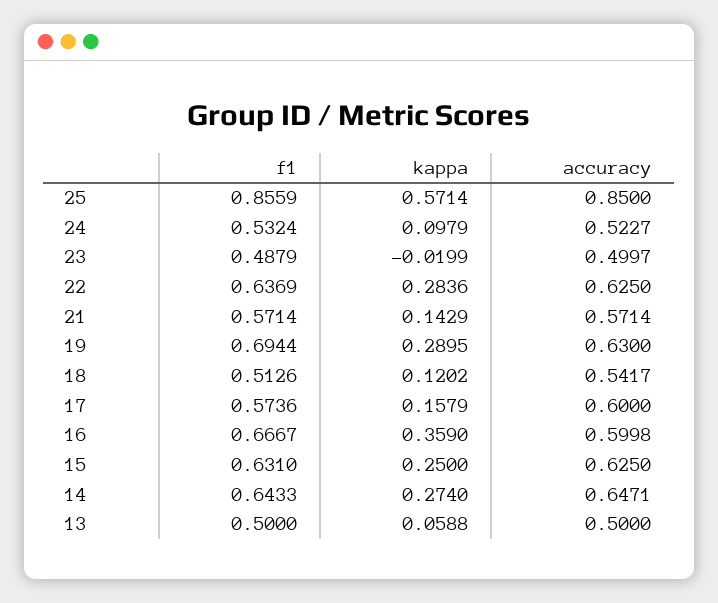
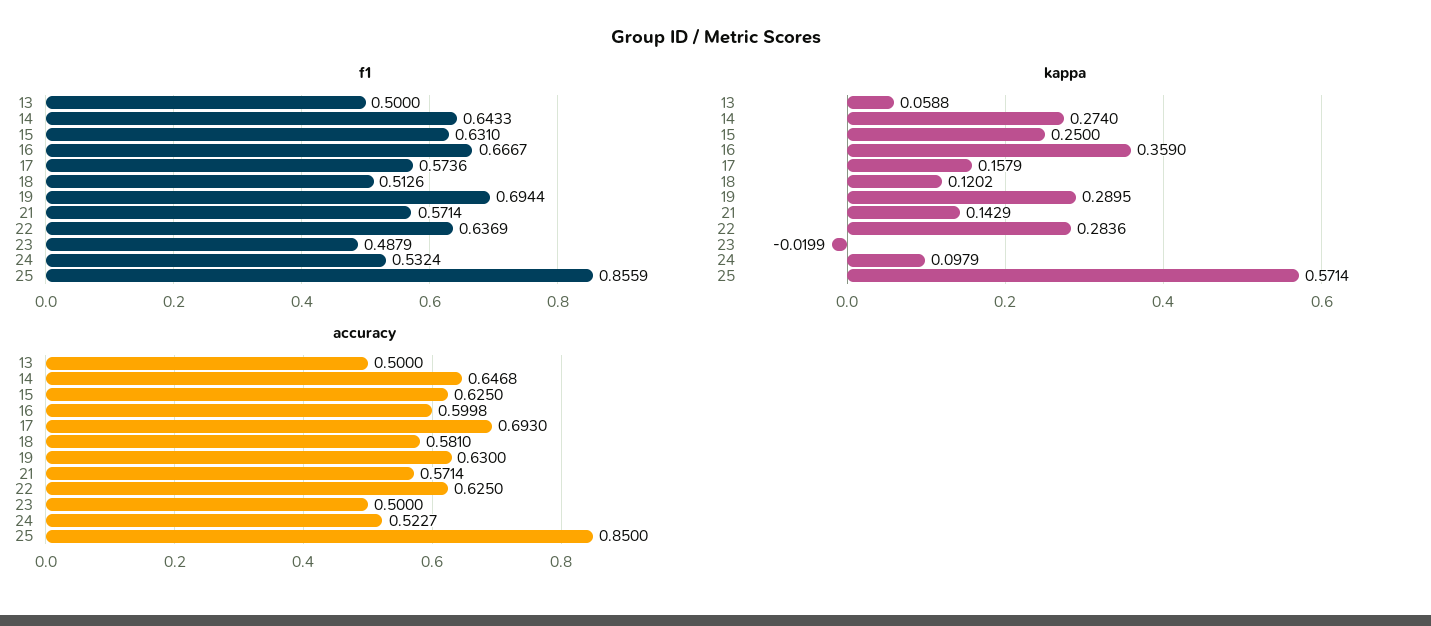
accuracy, 23: 0.4997 -> 0.5
accuracy, 18: 0.5417 -> 0.581
accuracy, 17: 0.6 -> 0.693
accuracy, 14: 0.6471 -> 0.6468

